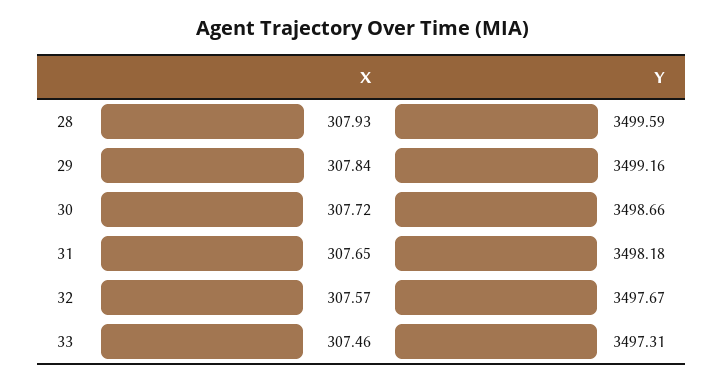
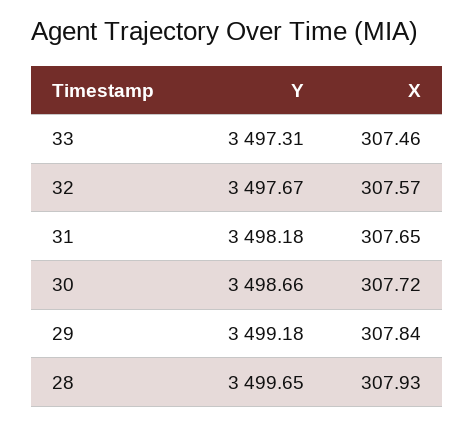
Y, 28: 3499.59 -> 3499.65
Y, 29: 3499.16 -> 3499.18

